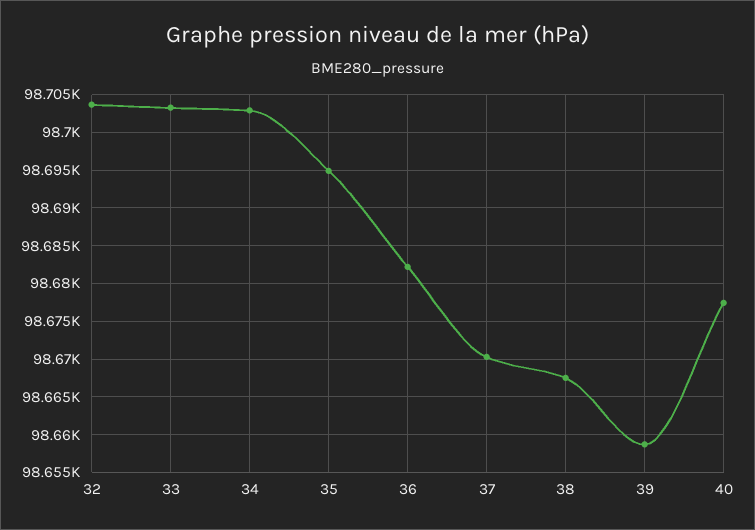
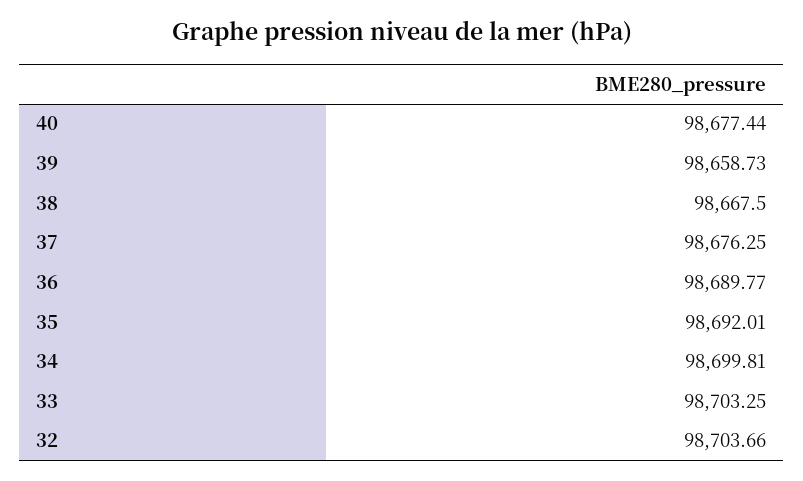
34: 98703 -> 98699.81
35: 98695 -> 98692.01
36: 98682 -> 98689.77
37: 98670 -> 98676.25

